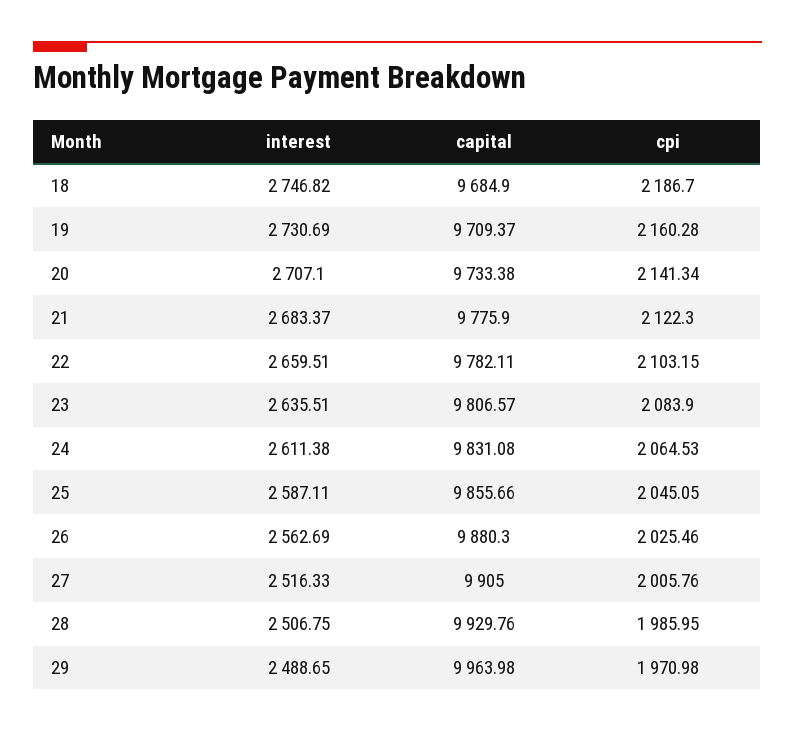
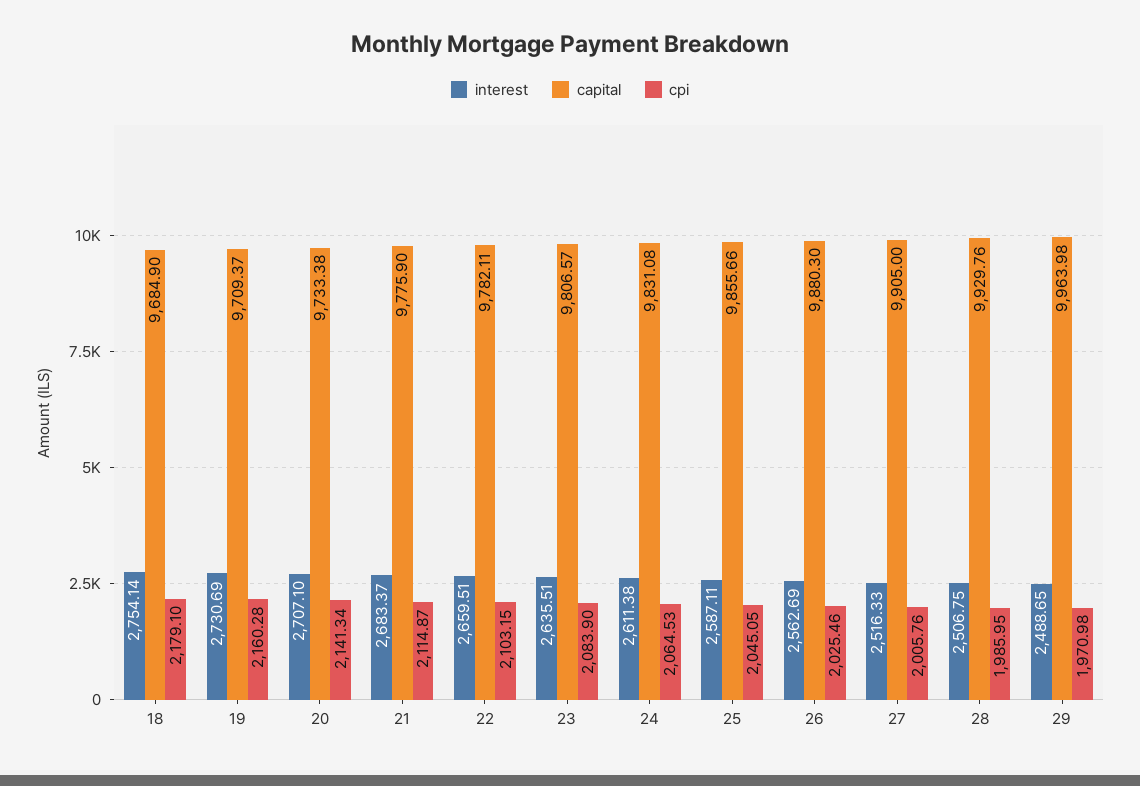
interest, 18: 2746.82 -> 2754.14
cpi, 18: 2186.7 -> 2179.1
cpi, 21: 2122.3 -> 2114.87

